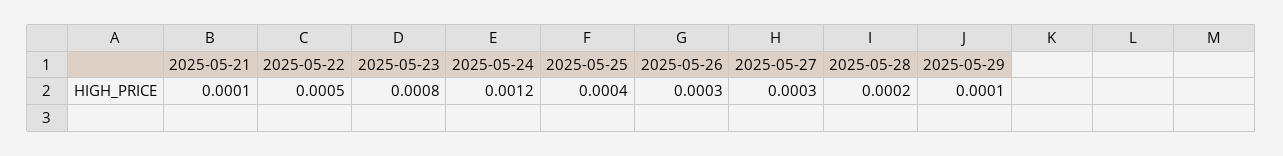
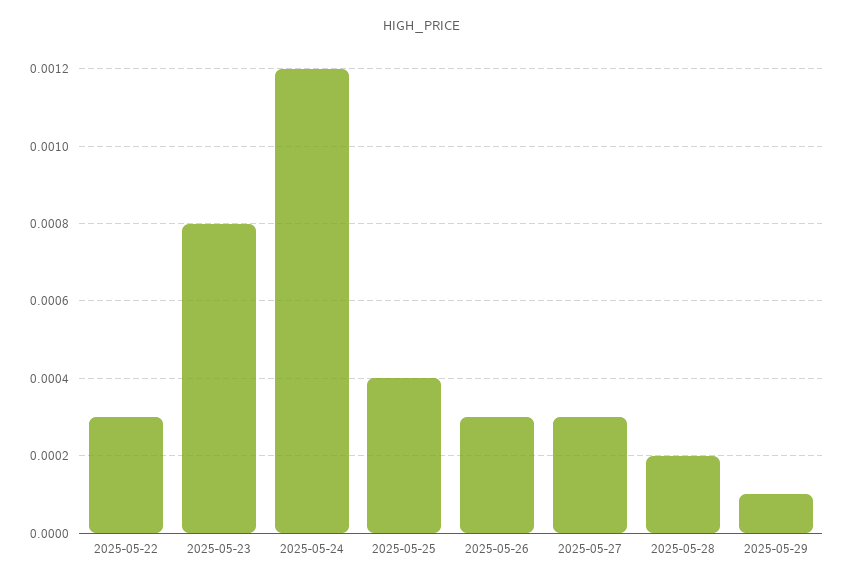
2025-05-21: 0.0001 -> none
2025-05-22: 0.0005 -> 0.0003

